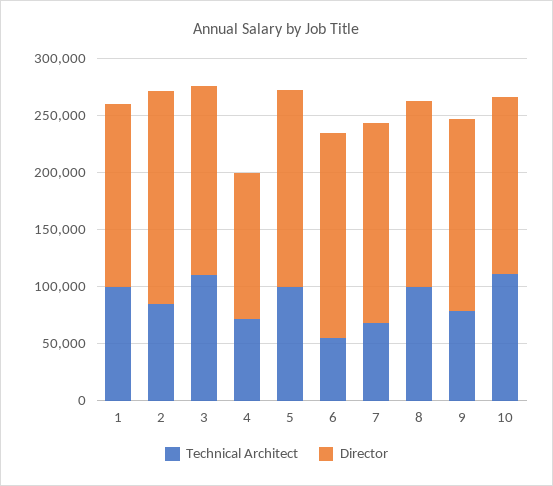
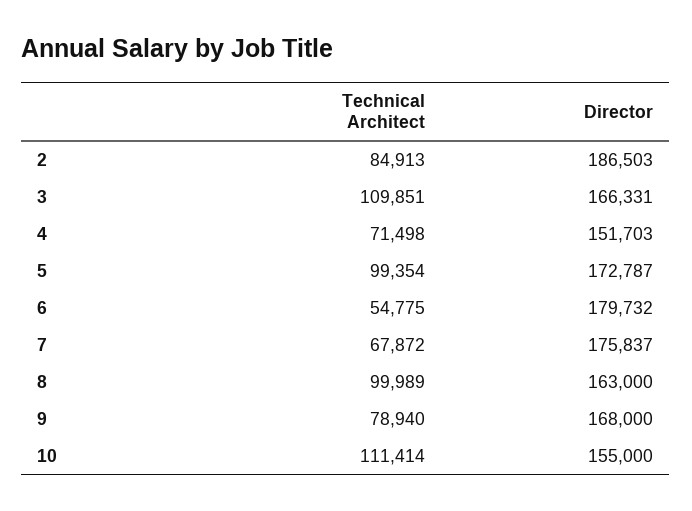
Technical Architect, 1: 100000 -> none
Director, 1: 160000 -> none
Director, 4: 130000 -> 151703

